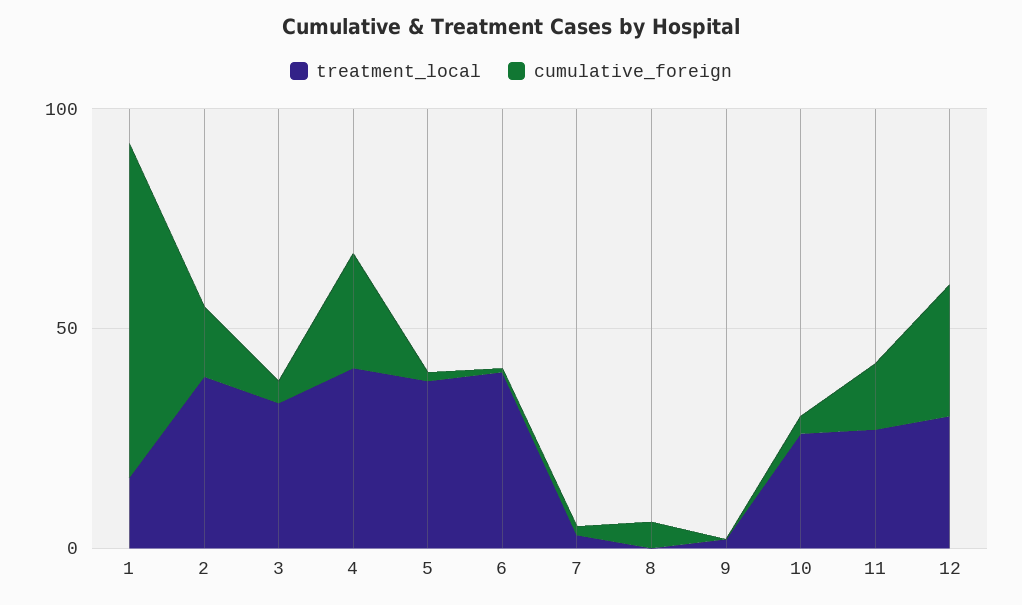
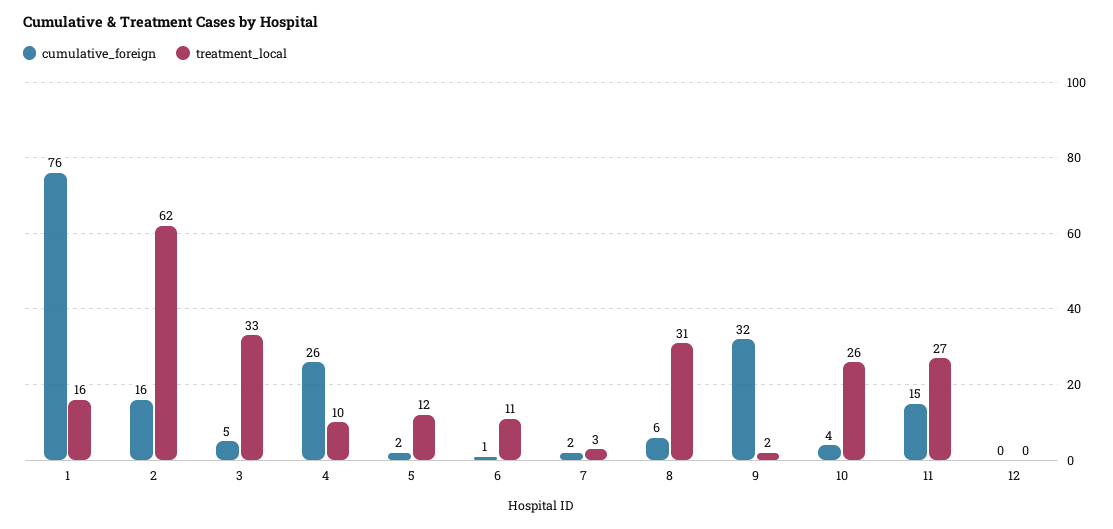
treatment_local, 2: 40 -> 62
treatment_local, 4: 40 -> 10
treatment_local, 5: 40 -> 12
treatment_local, 6: 40 -> 11
treatment_local, 8: 0 -> 31
cumulative_foreign, 9: 0 -> 32
treatment_local, 12: 30 -> 0
cumulative_foreign, 12: 30 -> 0

